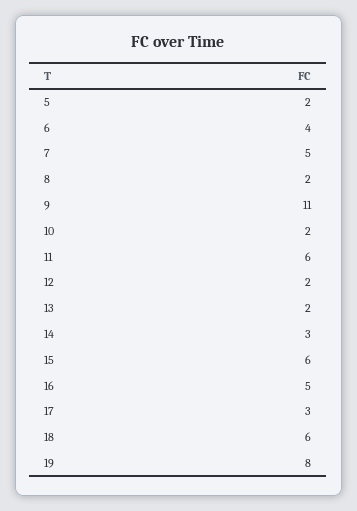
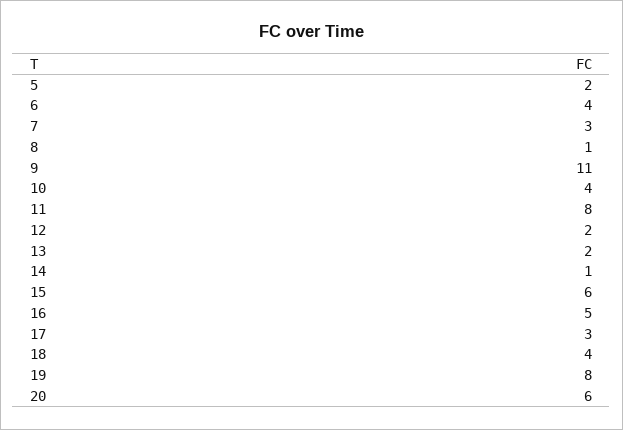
7: 5 -> 3
8: 2 -> 1
10: 2 -> 4
11: 6 -> 8
14: 3 -> 1
18: 6 -> 4
20: none -> 6

